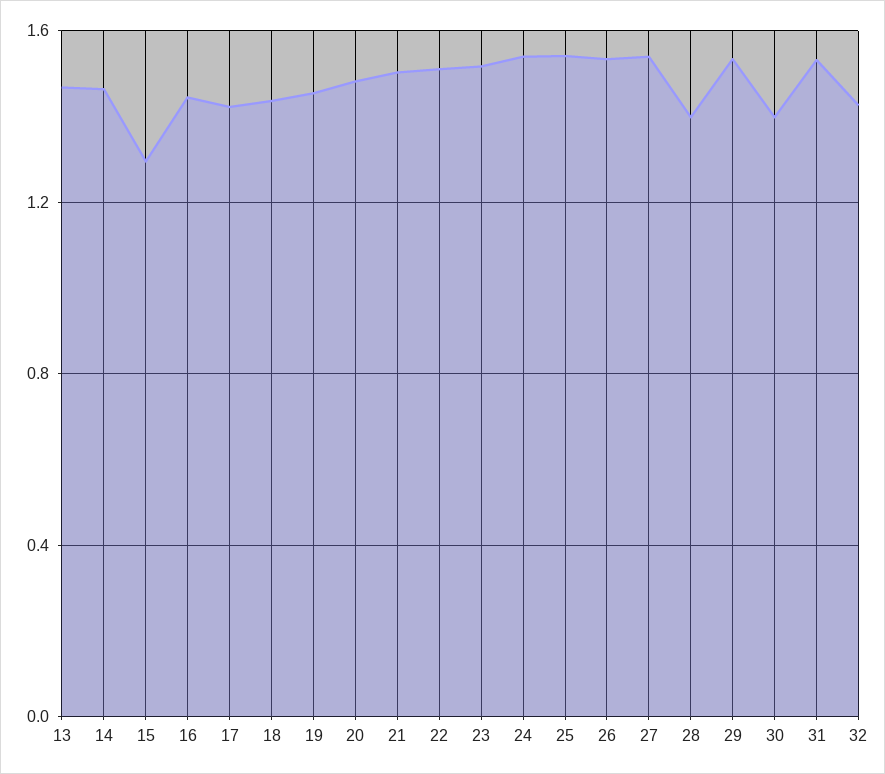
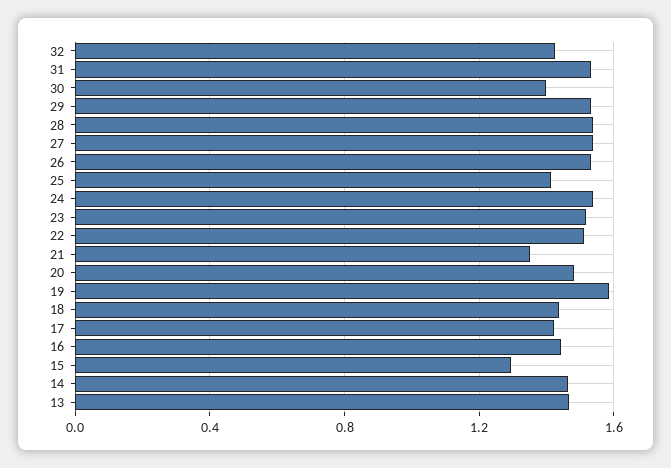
19: 1.45 -> 1.6
21: 1.5 -> 1.35
25: 1.55 -> 1.4
28: 1.4 -> 1.55

